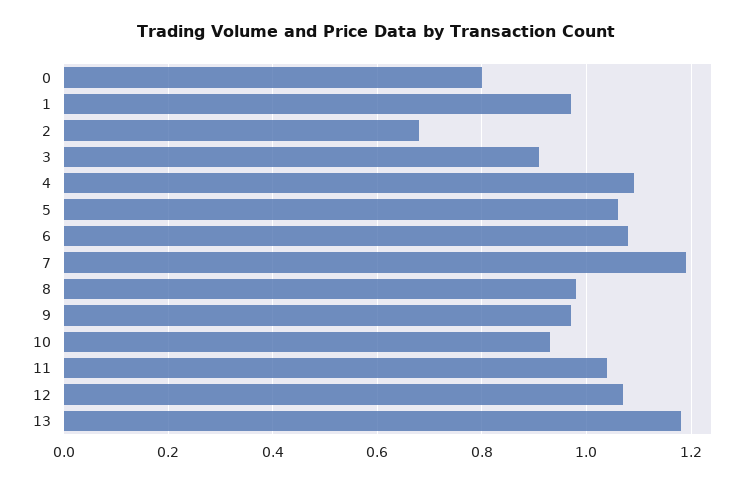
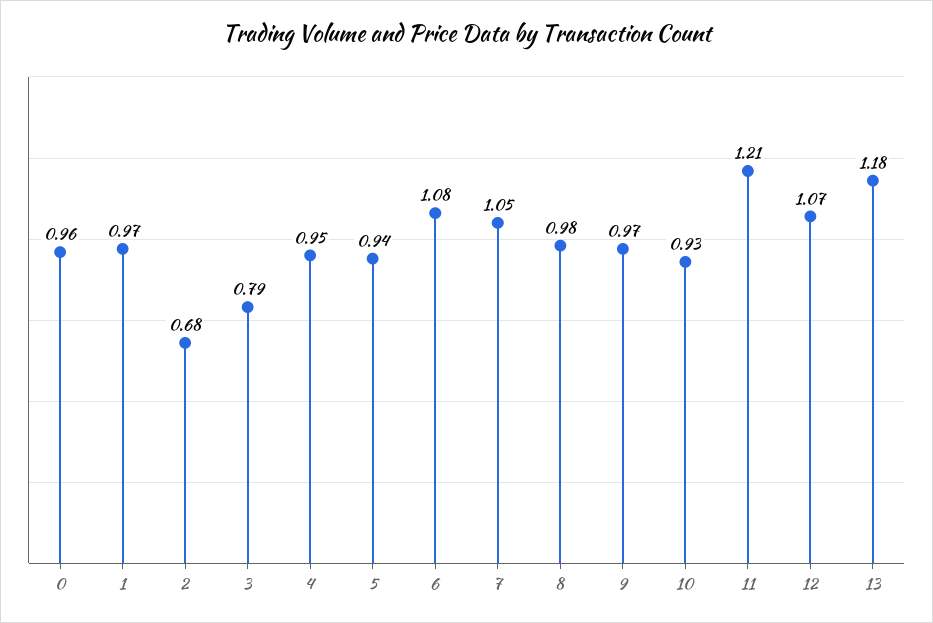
0: 0.8 -> 0.96
3: 0.9 -> 0.79
4: 1.1 -> 0.95
5: 1.05 -> 0.94
7: 1.2 -> 1.05
11: 1.05 -> 1.21

